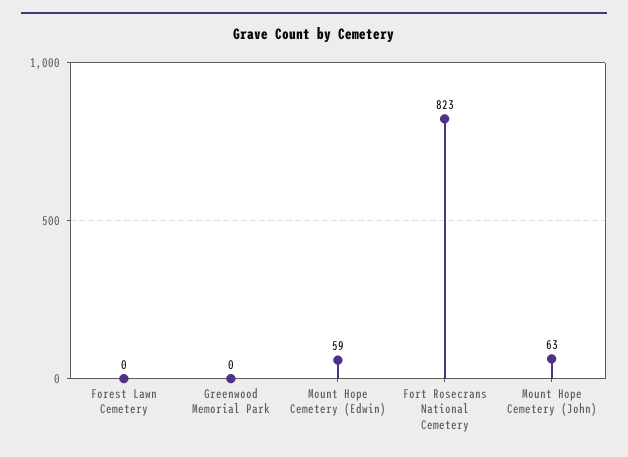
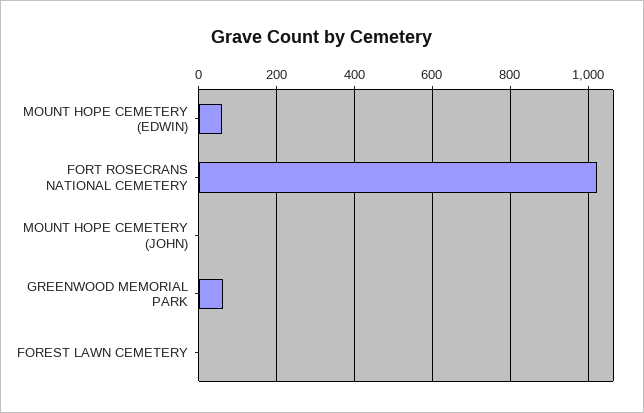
Greenwood Memorial Park: 0 -> 60
Fort Rosecrans National Cemetery: 823 -> 1020
Mount Hope Cemetery (John): 63 -> 0

